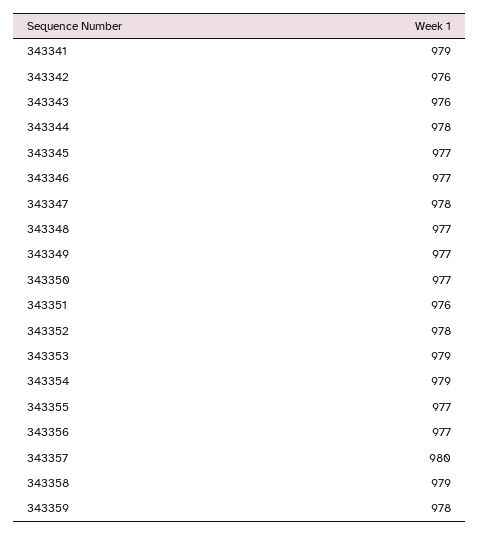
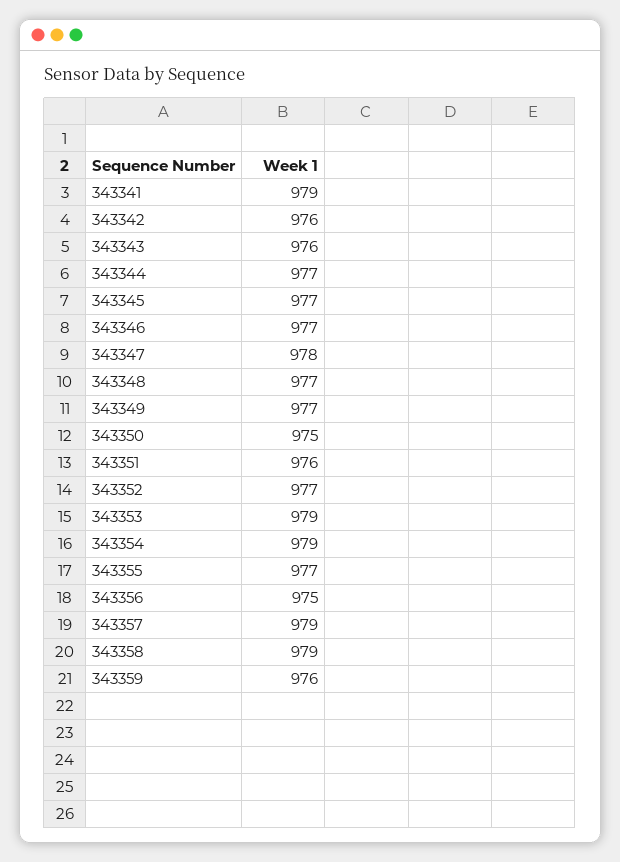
343344: 978 -> 977
343350: 977 -> 975
343352: 978 -> 977
343356: 977 -> 975
343357: 980 -> 979
343359: 978 -> 976

